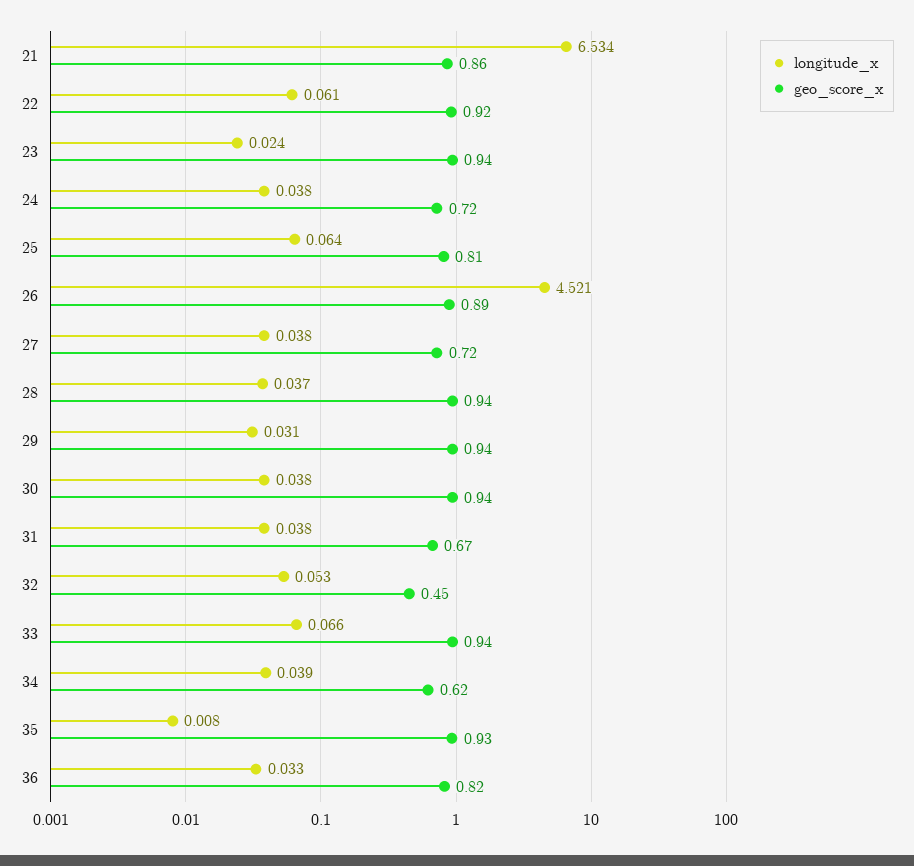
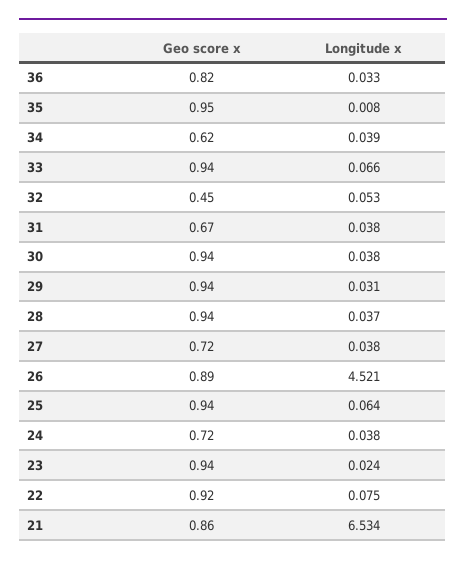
longitude_x, 22: 0.061 -> 0.075
geo_score_x, 25: 0.81 -> 0.94
geo_score_x, 35: 0.93 -> 0.95

